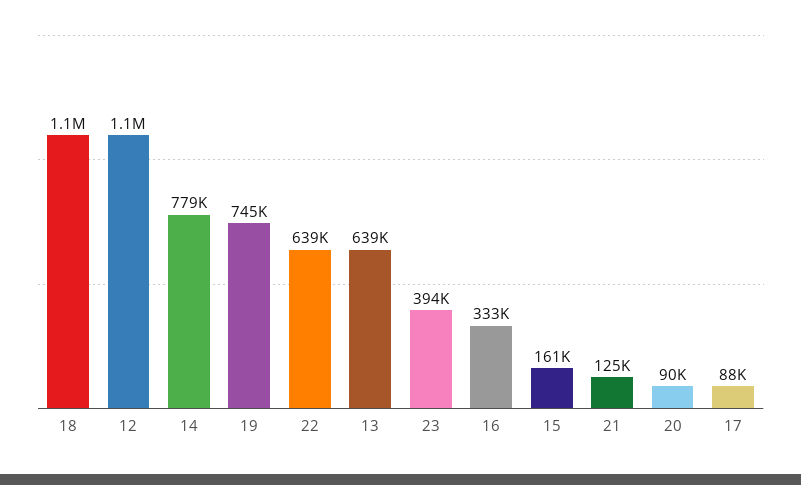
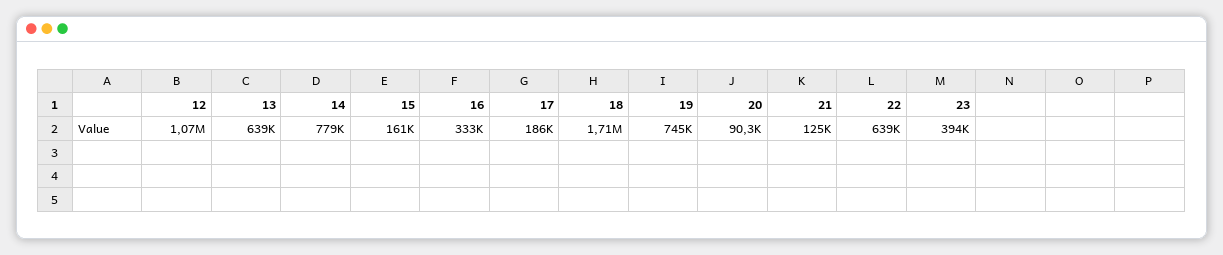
18: 1100000 -> 1710000
17: 88000 -> 186000

